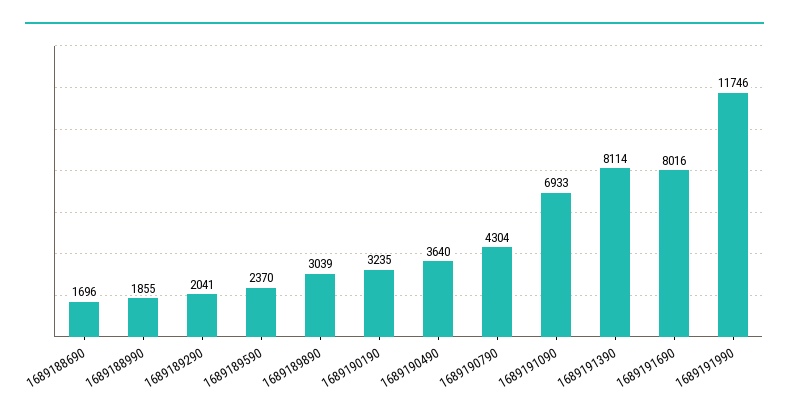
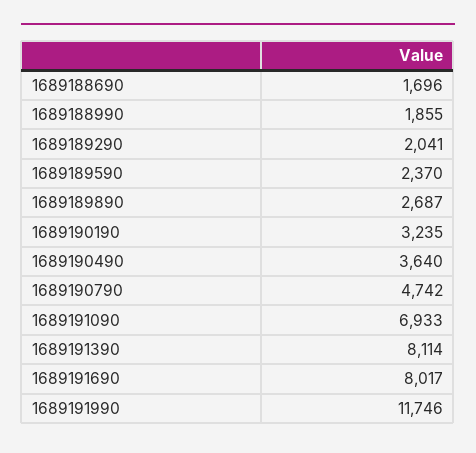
1689189890: 3039 -> 2687
1689190790: 4304 -> 4742
1689191690: 8016 -> 8017

